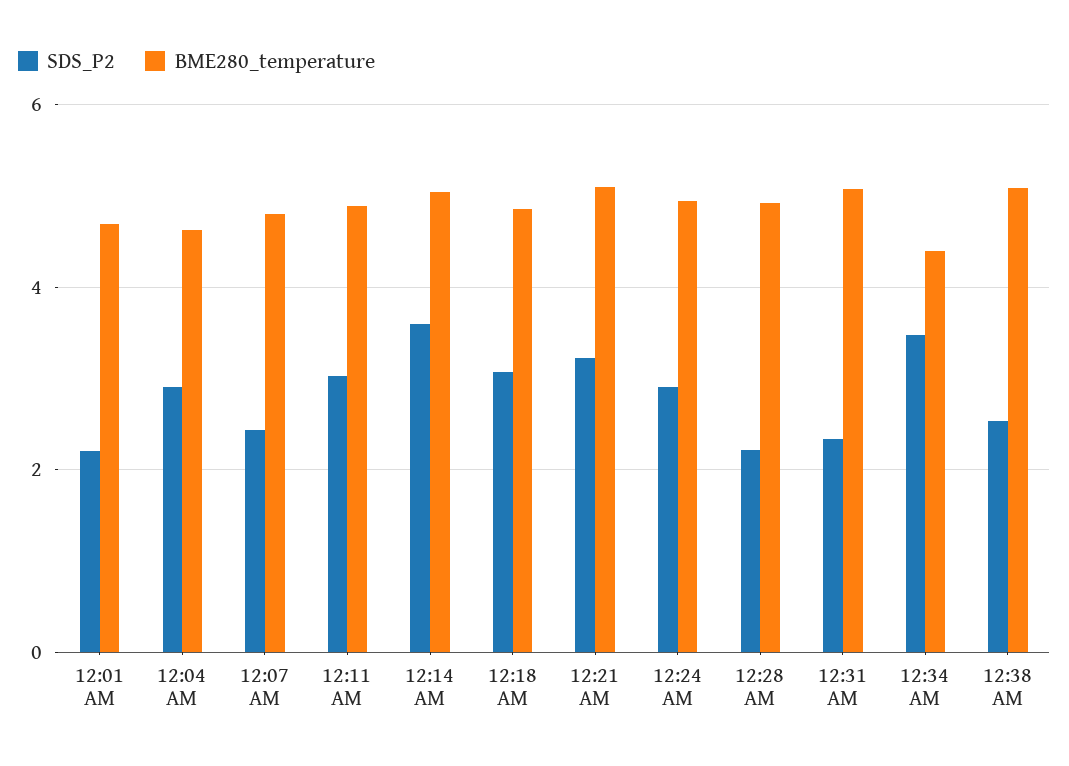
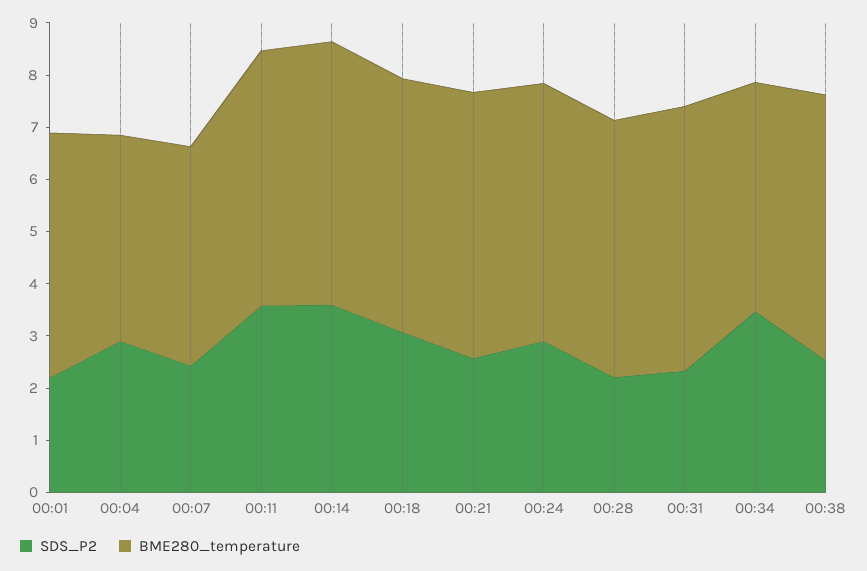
BME280_temperature, 12:04 AM: 4.6 -> 4
BME280_temperature, 12:07 AM: 4.8 -> 4.2
SDS_P2, 12:11 AM: 3 -> 3.6
SDS_P2, 12:21 AM: 3.2 -> 2.6

